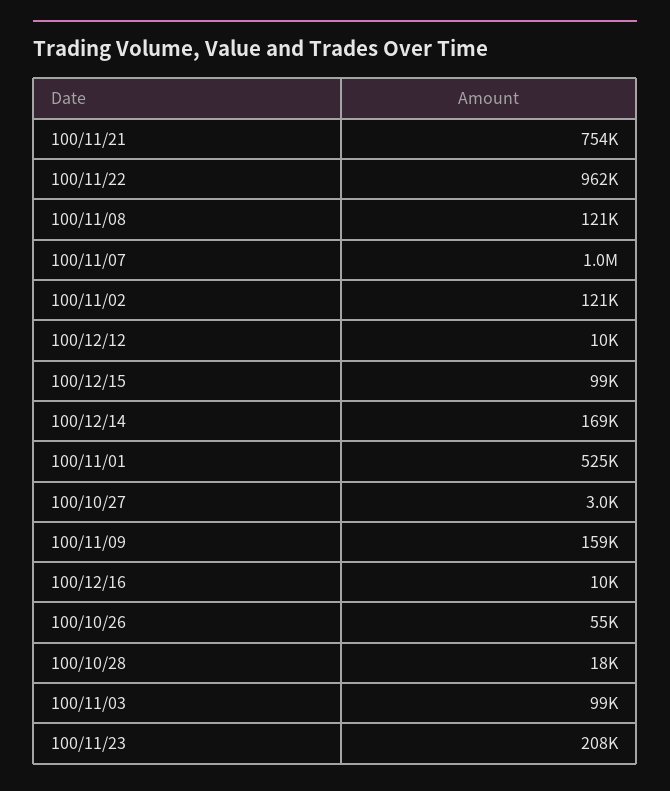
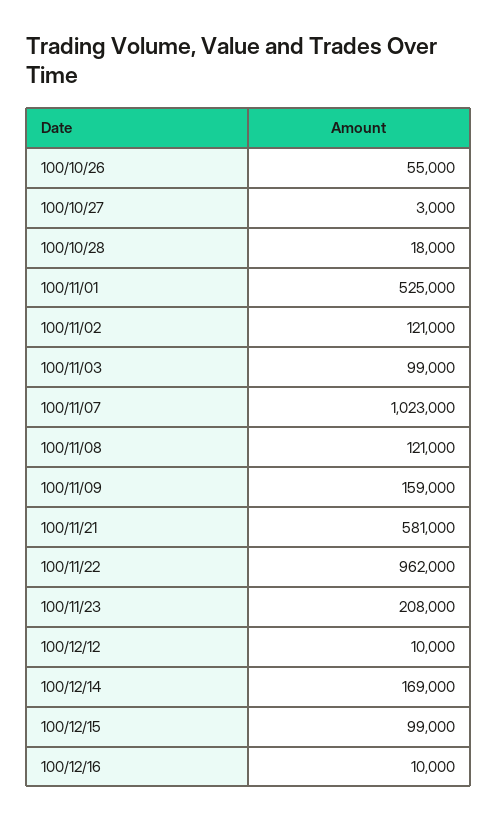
100/11/21: 754000 -> 581000

